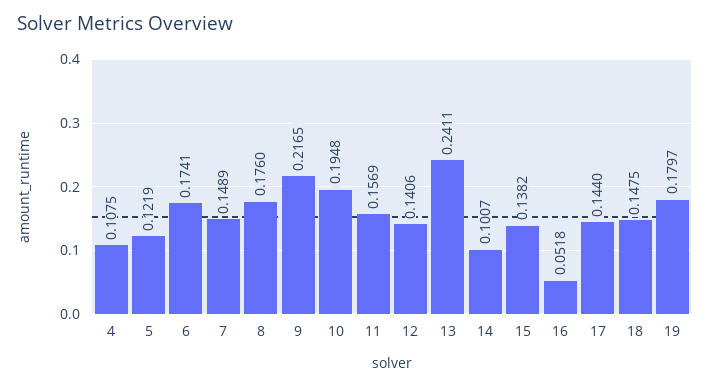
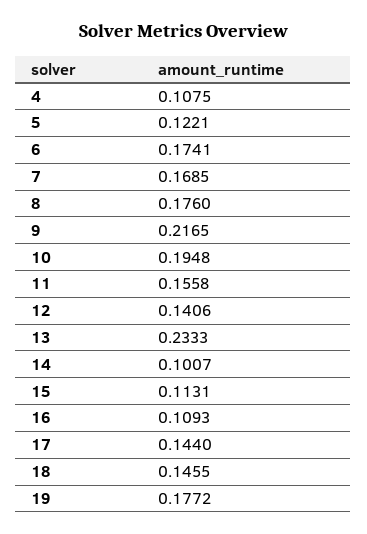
5: 0.1219 -> 0.1221
7: 0.1489 -> 0.1685
11: 0.1569 -> 0.1558
13: 0.2411 -> 0.2333
15: 0.1382 -> 0.1131
16: 0.0518 -> 0.1093
18: 0.1475 -> 0.1455
19: 0.1797 -> 0.1772

